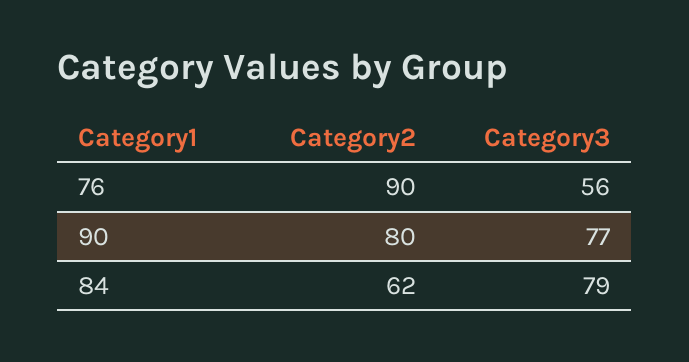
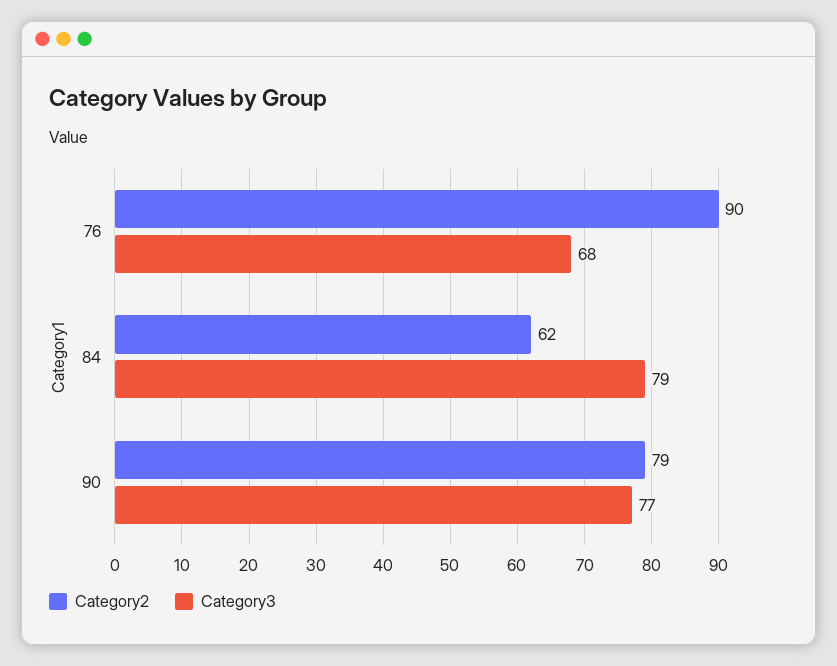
Category3, 76: 56 -> 68
Category2, 90: 80 -> 79

